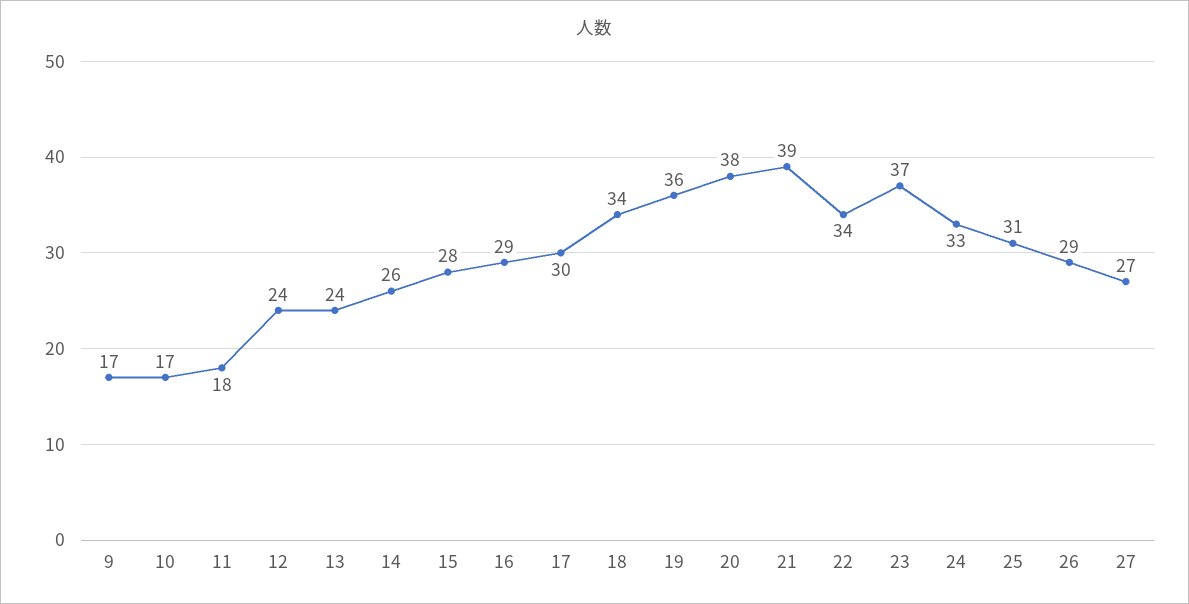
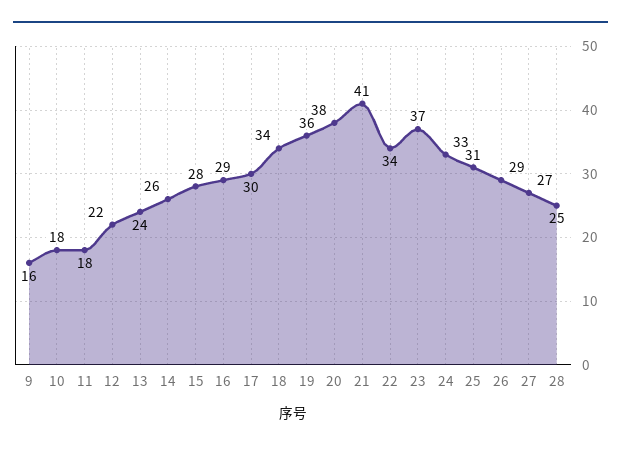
9: 17 -> 16
10: 17 -> 18
12: 24 -> 22
21: 39 -> 41
28: none -> 25

